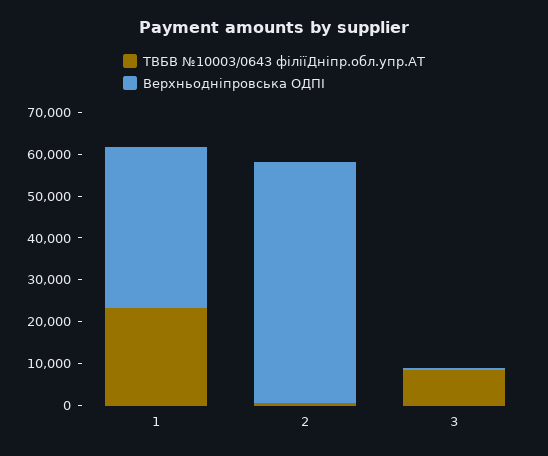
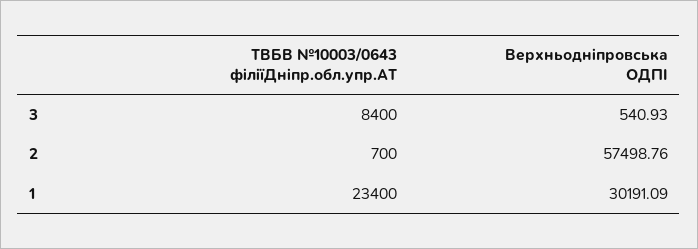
Верхньоднiпровська ОДПI, 1: 38000 -> 30191.09

